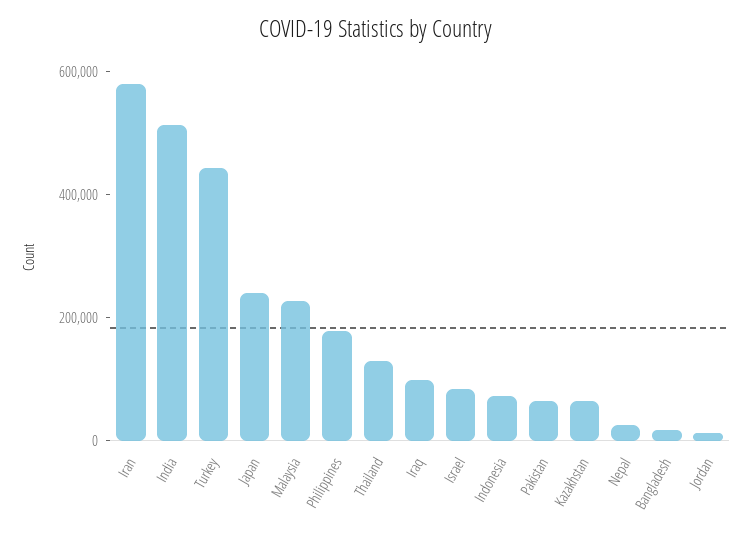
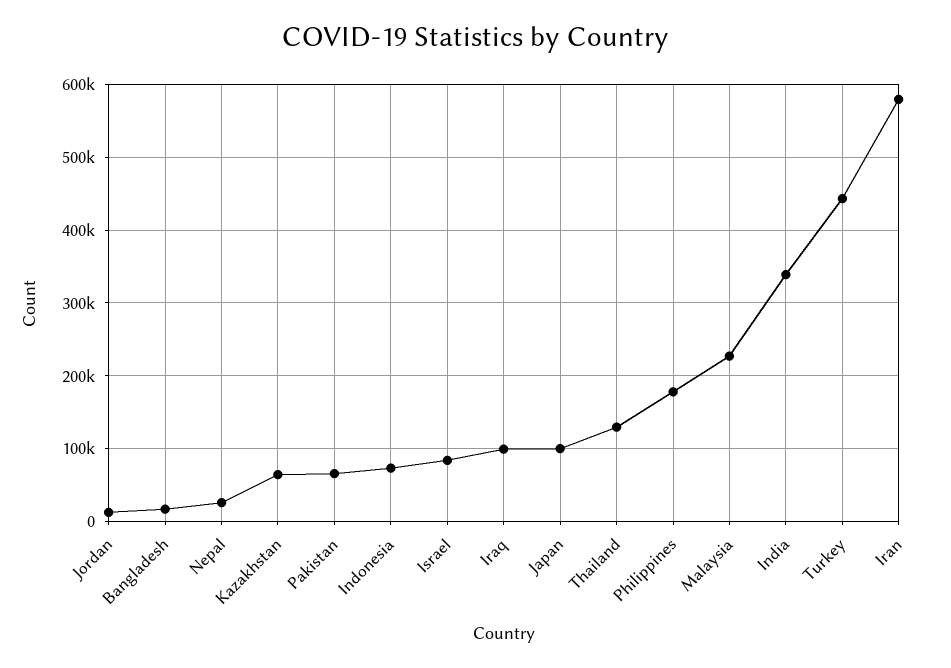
India: 500000 -> 340000
Japan: 250000 -> 100000

